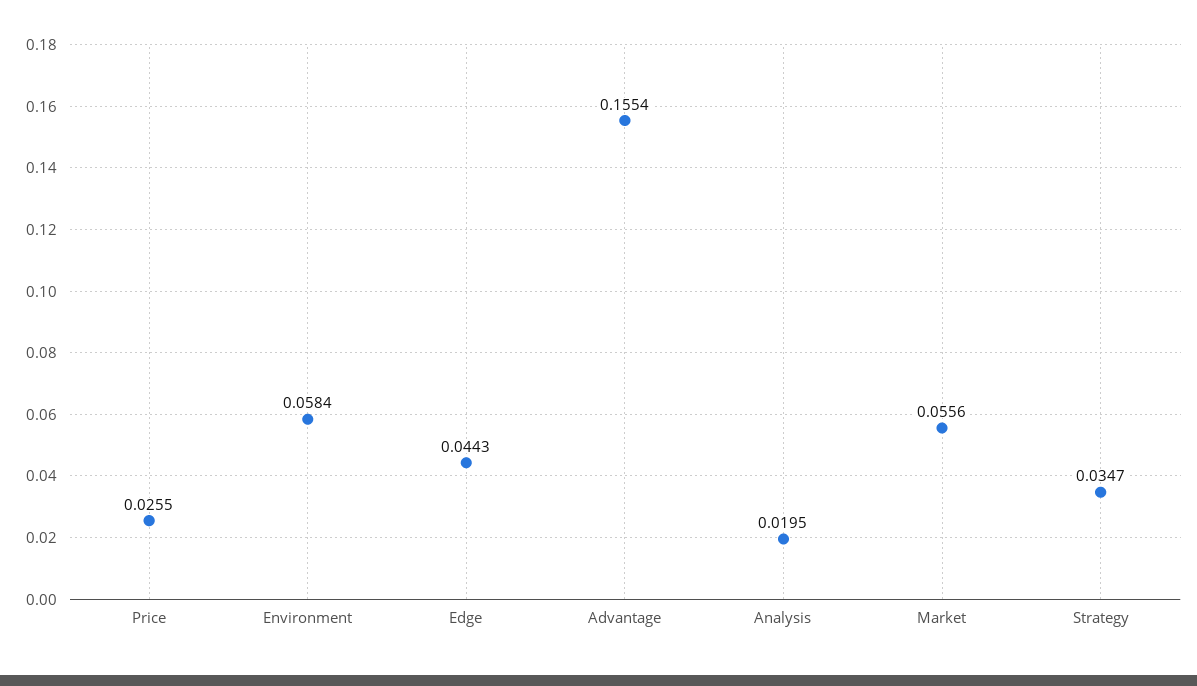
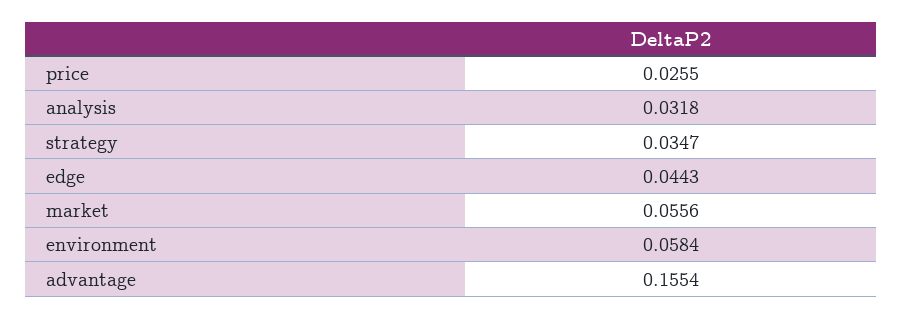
Analysis: 0.0195 -> 0.0318

